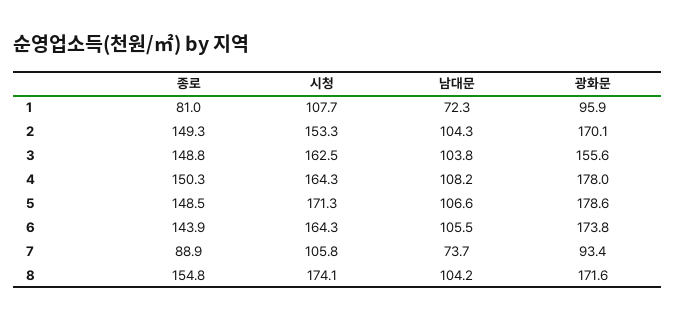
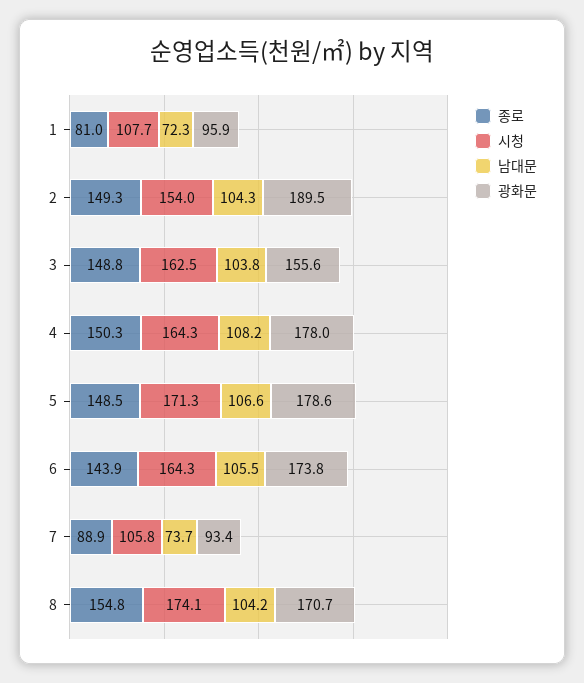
시청, 2: 153.3 -> 154
광화문, 2: 170.1 -> 189.5
광화문, 8: 171.6 -> 170.7

